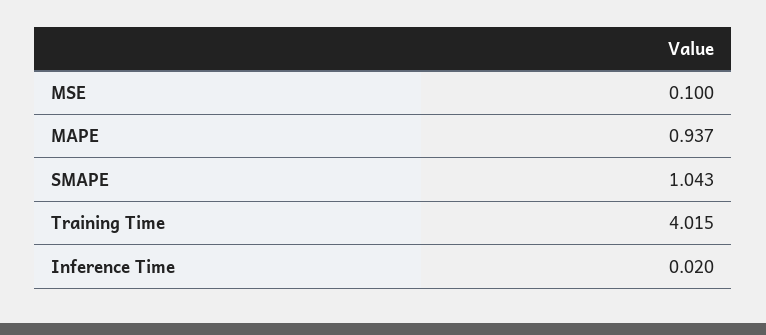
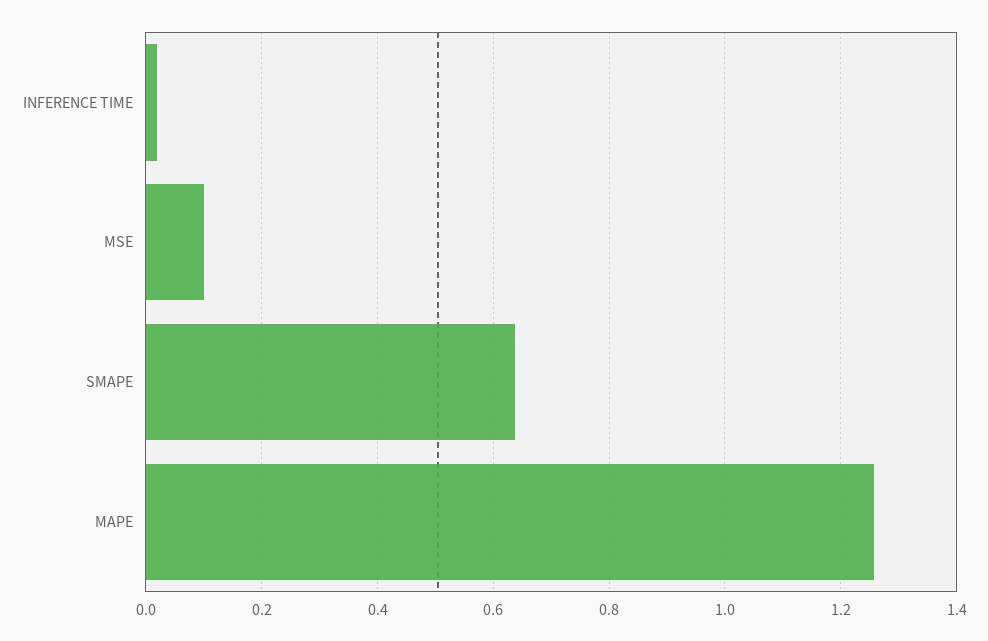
MAPE: 0.937 -> 1.26
SMAPE: 1.043 -> 0.64
Training Time: 4.015 -> none

